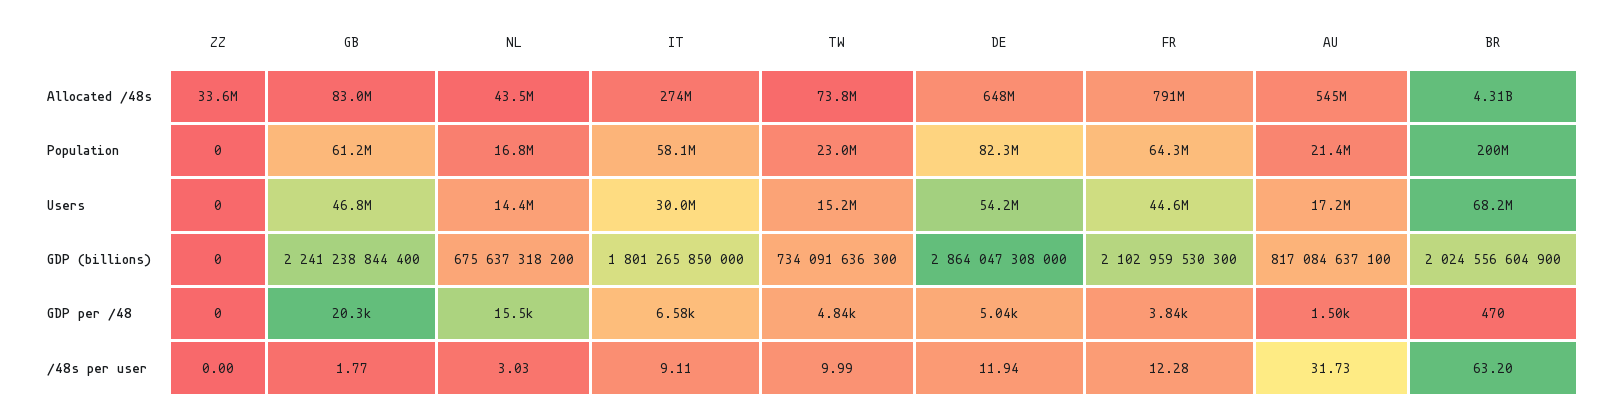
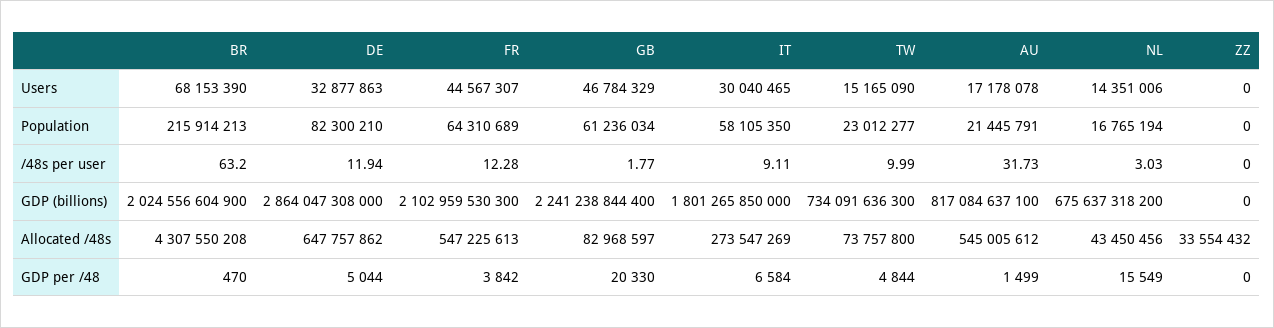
FR, Allocated /48s: 791000000 -> 547225613
BR, Population: 200000000 -> 215914213
DE, Users: 54200000 -> 32877863

